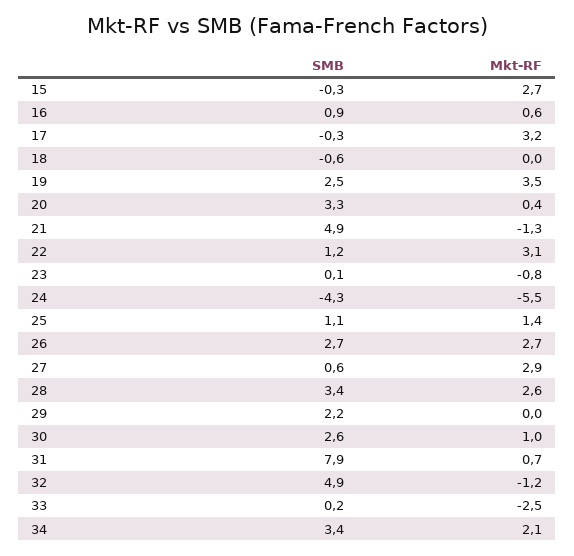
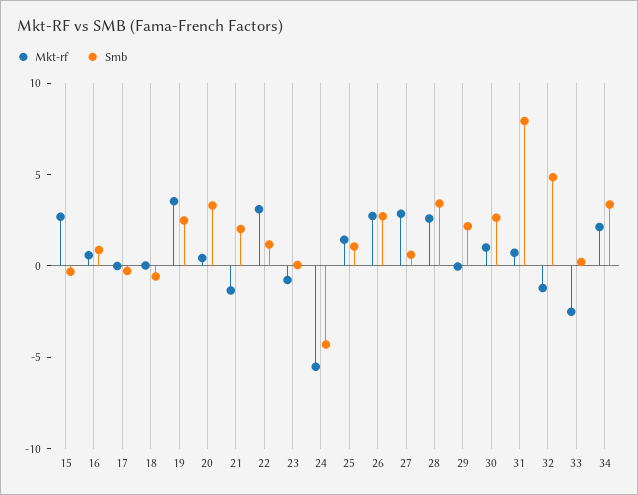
Mkt-RF, 17: 3.2 -> 0
SMB, 21: 4.9 -> 2

